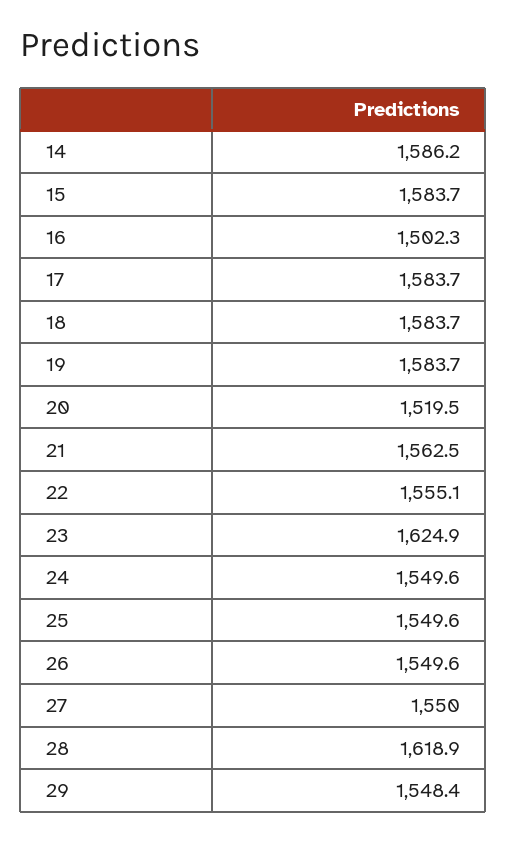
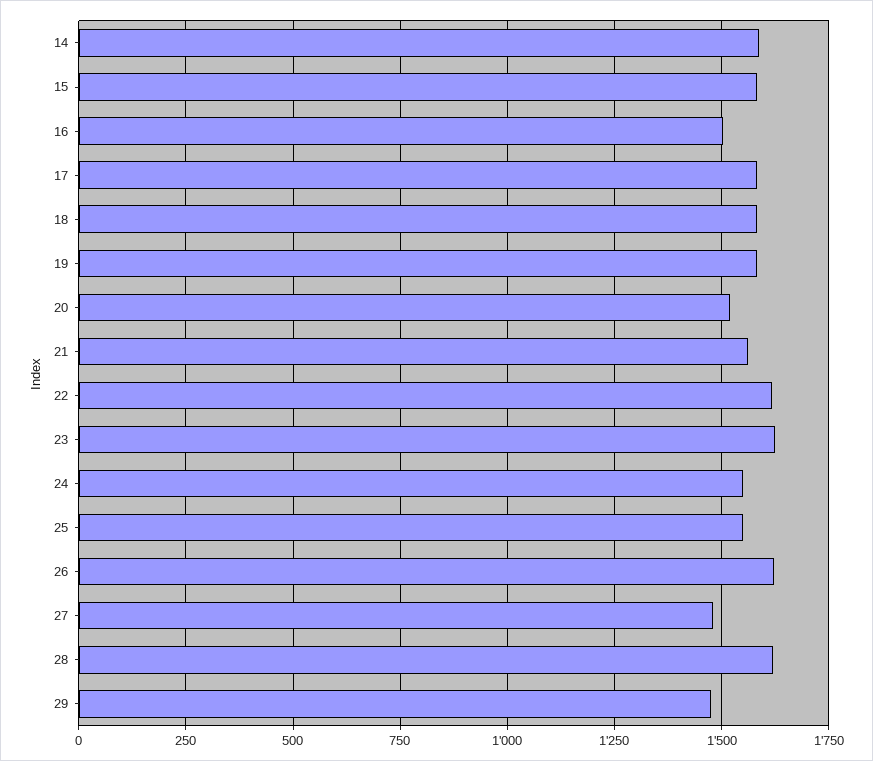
22: 1555.1 -> 1625
26: 1549.6 -> 1625
27: 1550 -> 1475
29: 1548.4 -> 1475

